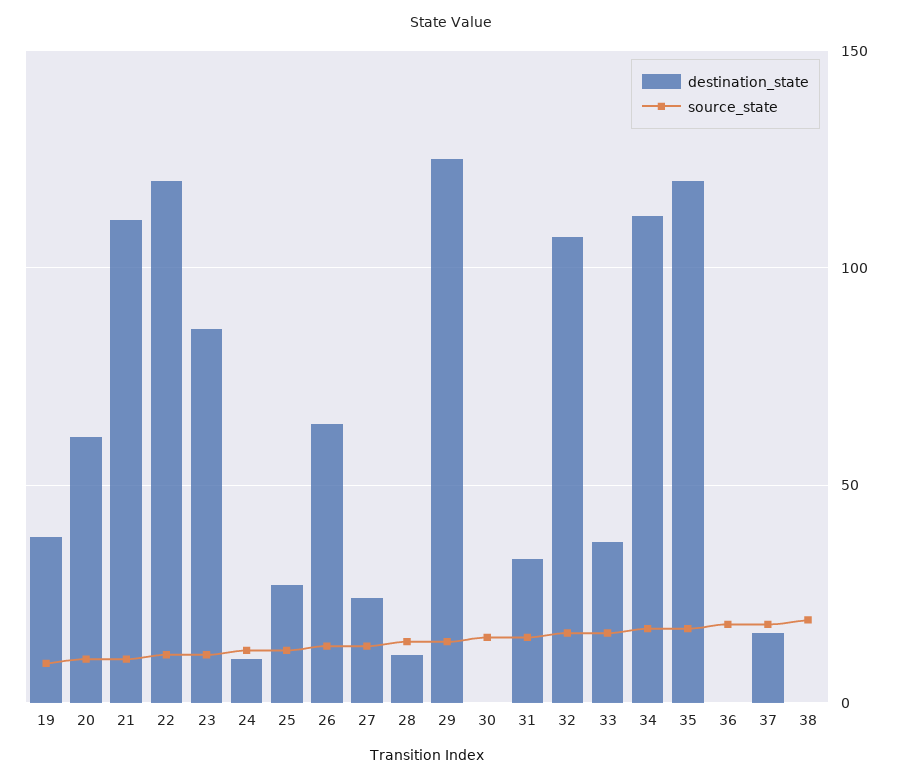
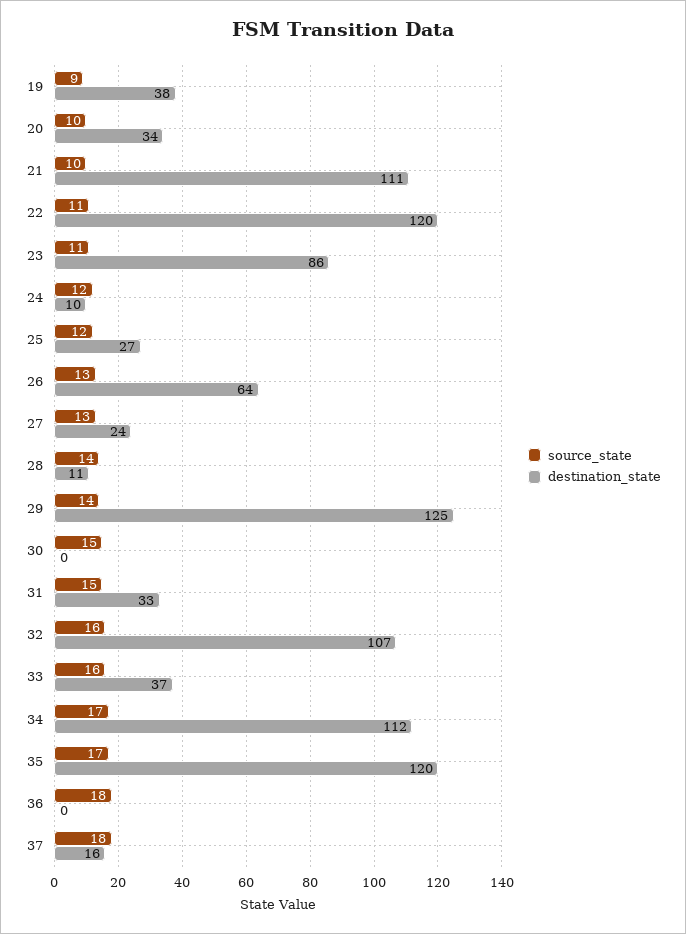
destination_state, 20: 60 -> 34
destination_state, 38: 0 -> none
source_state, 38: 20 -> none

